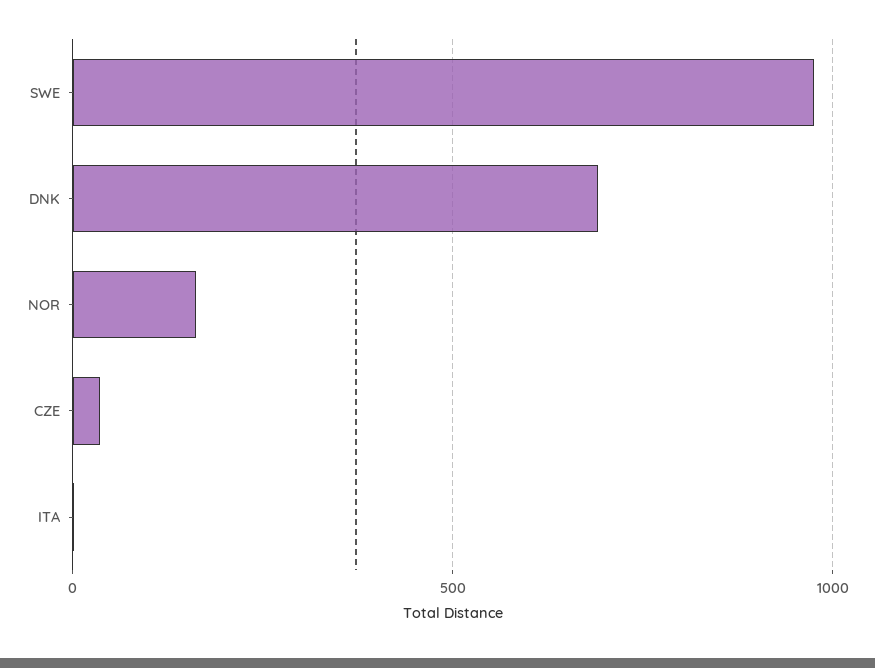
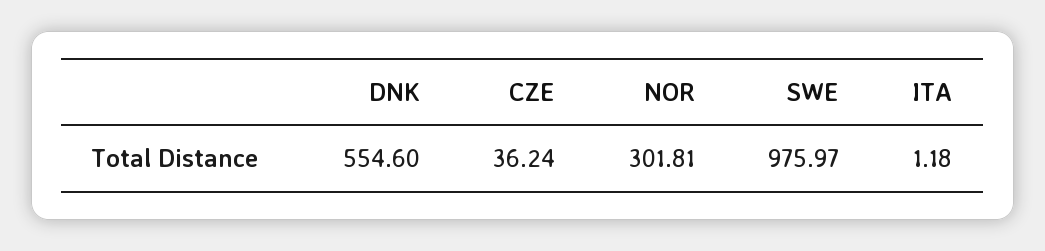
DNK: 700 -> 554.6
NOR: 150 -> 301.81

